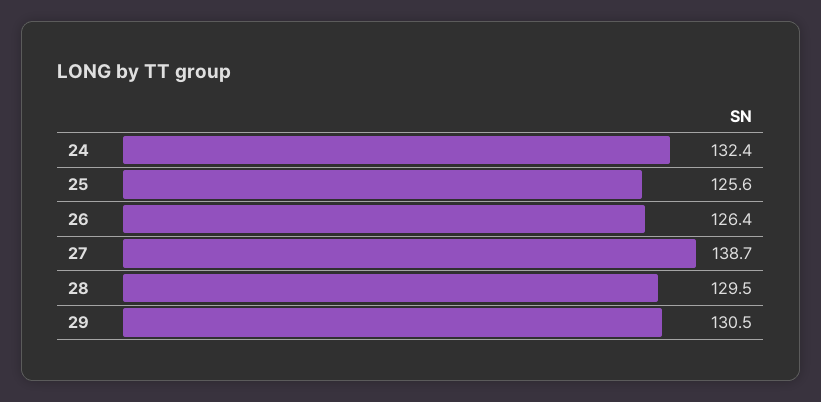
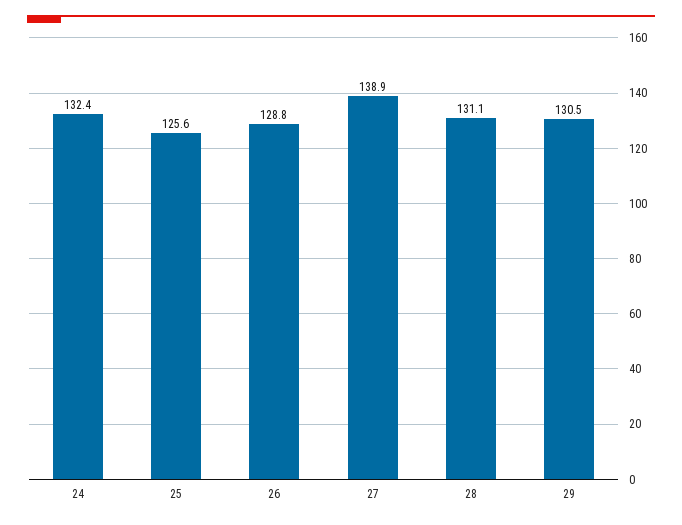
26: 126.4 -> 128.8
27: 138.7 -> 138.9
28: 129.5 -> 131.1

